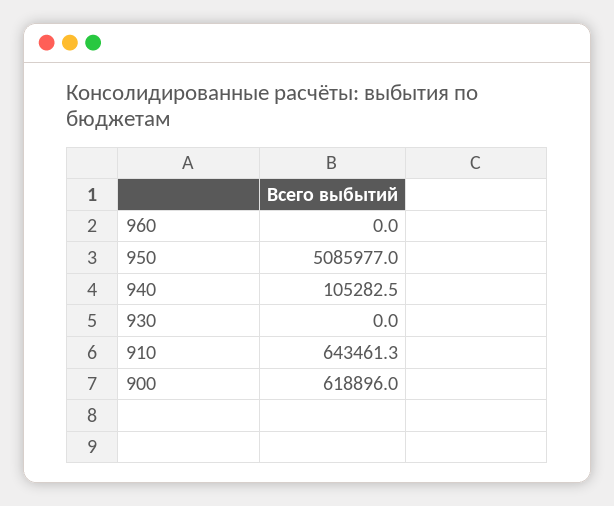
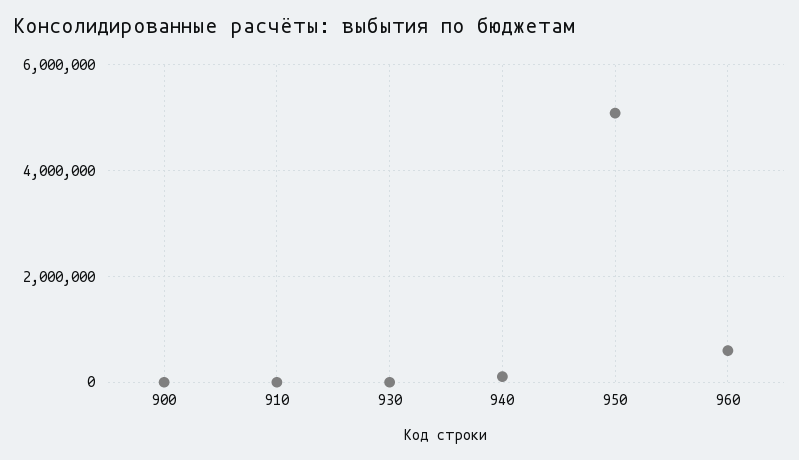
960: 0 -> 600000
910: 643461.3 -> 0
900: 618896 -> 0

